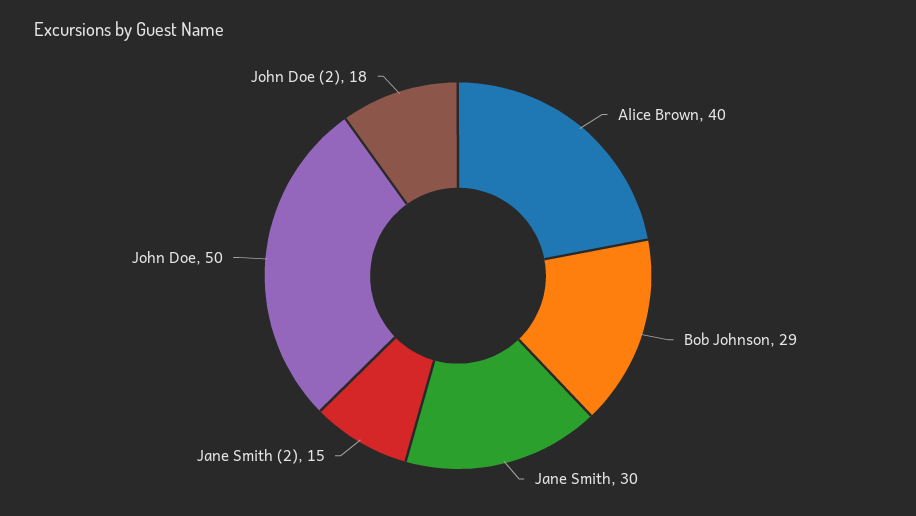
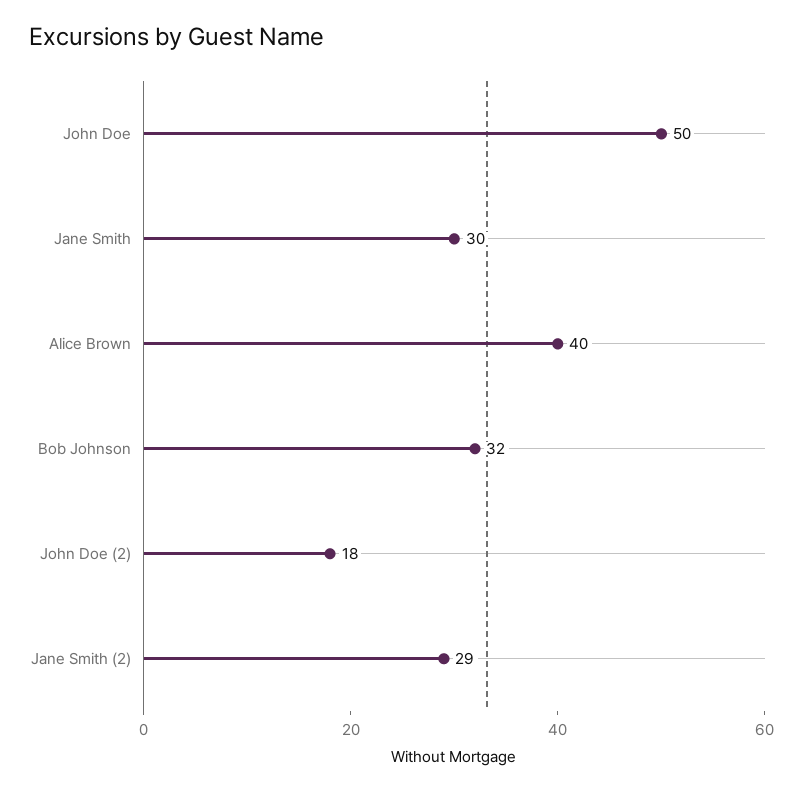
Bob Johnson: 29 -> 32
Jane Smith (2): 15 -> 29

